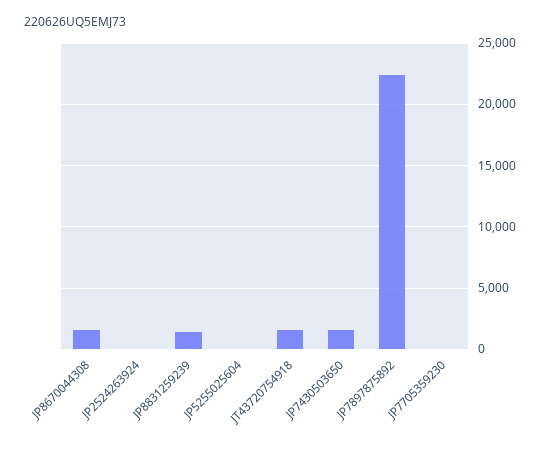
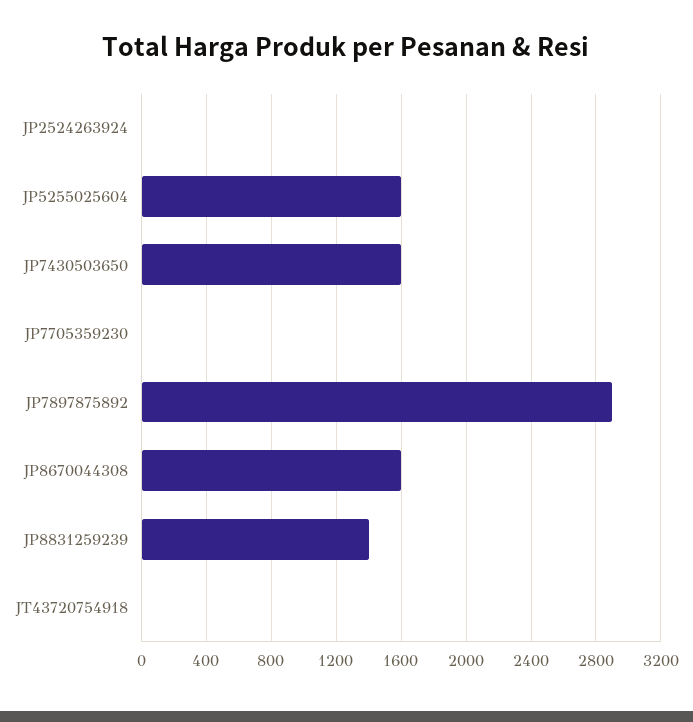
JP5255025604: 0 -> 1600
JT43720754918: 1500 -> 0
JP7897875892: 22500 -> 2900

